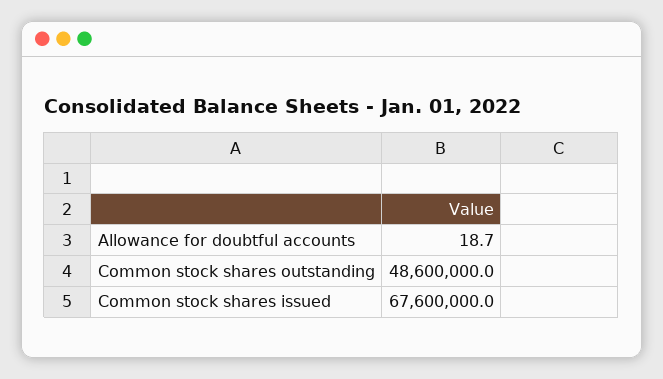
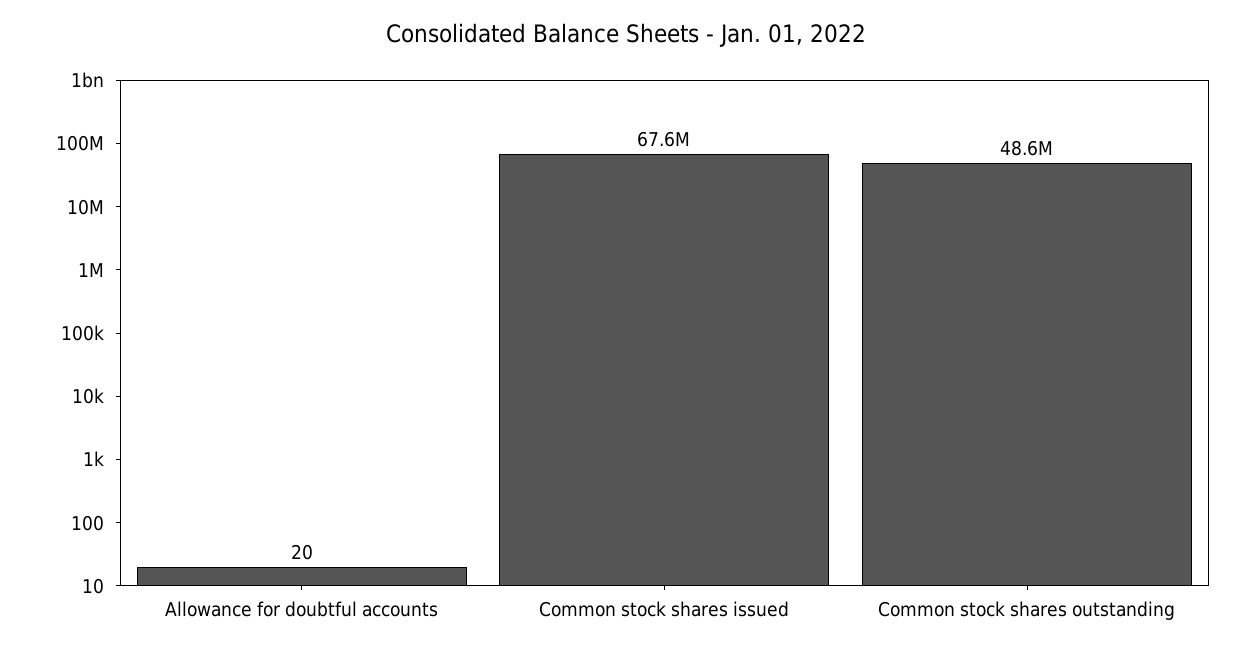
Allowance for doubtful accounts: 18.7 -> 20

